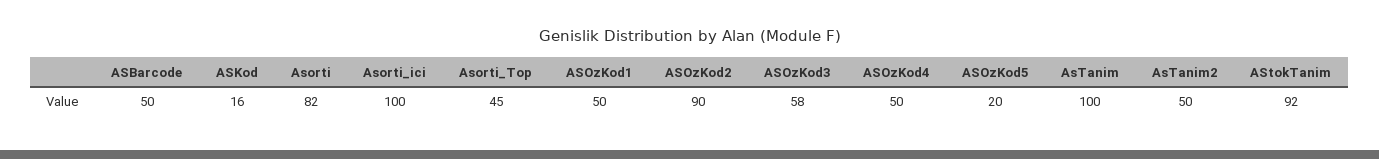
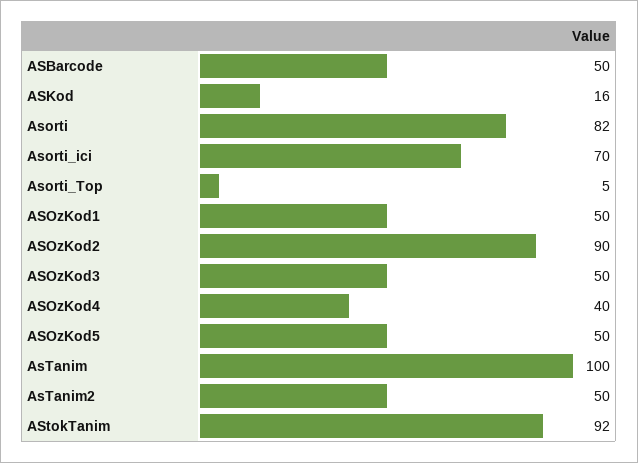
Asorti_ici: 100 -> 70
Asorti_Top: 45 -> 5
ASOzKod3: 58 -> 50
ASOzKod4: 50 -> 40
ASOzKod5: 20 -> 50

